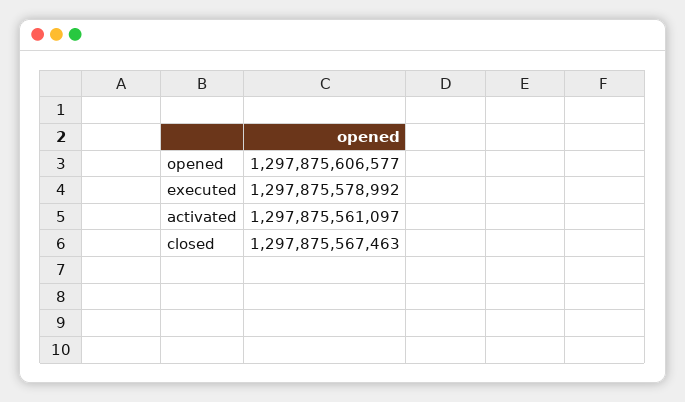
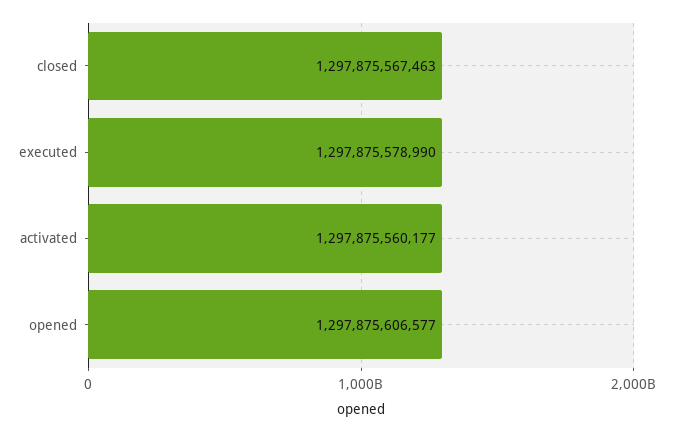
executed: 1297875578992 -> 1297875578990
activated: 1297875561097 -> 1297875560177

